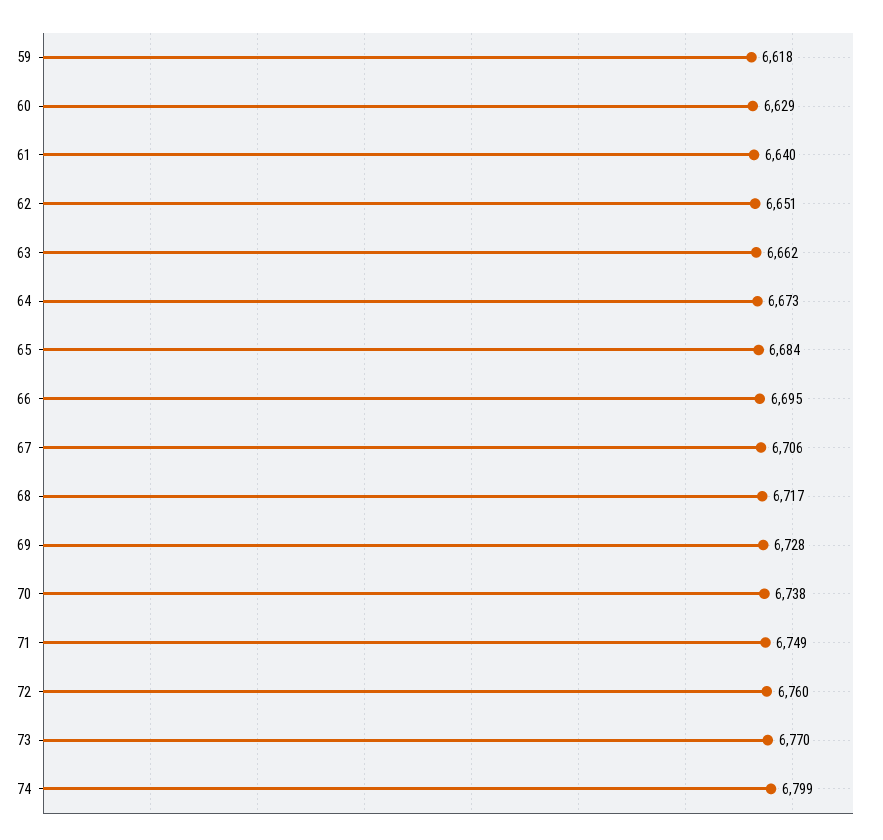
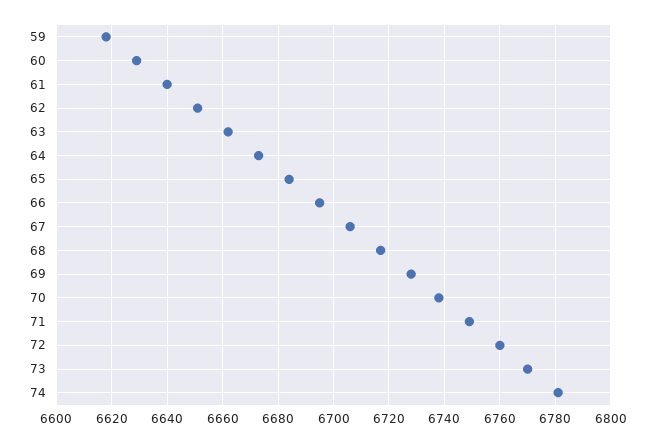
74: 6799 -> 6780

